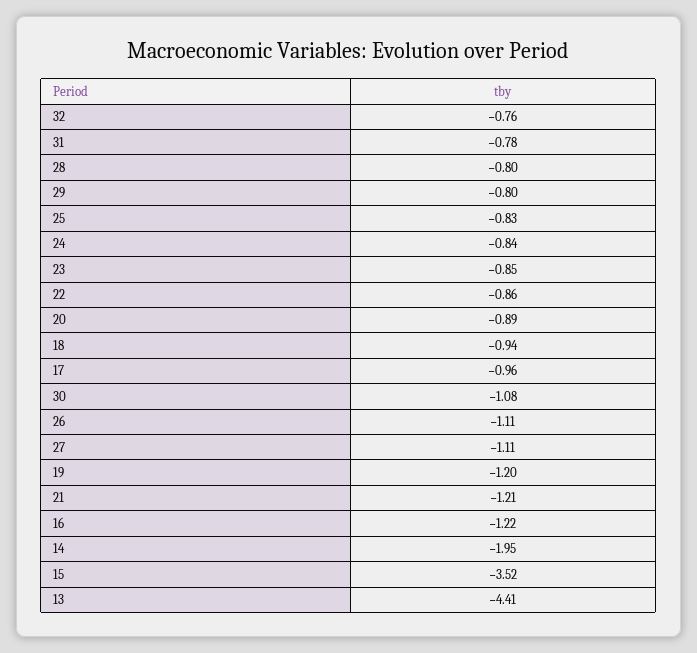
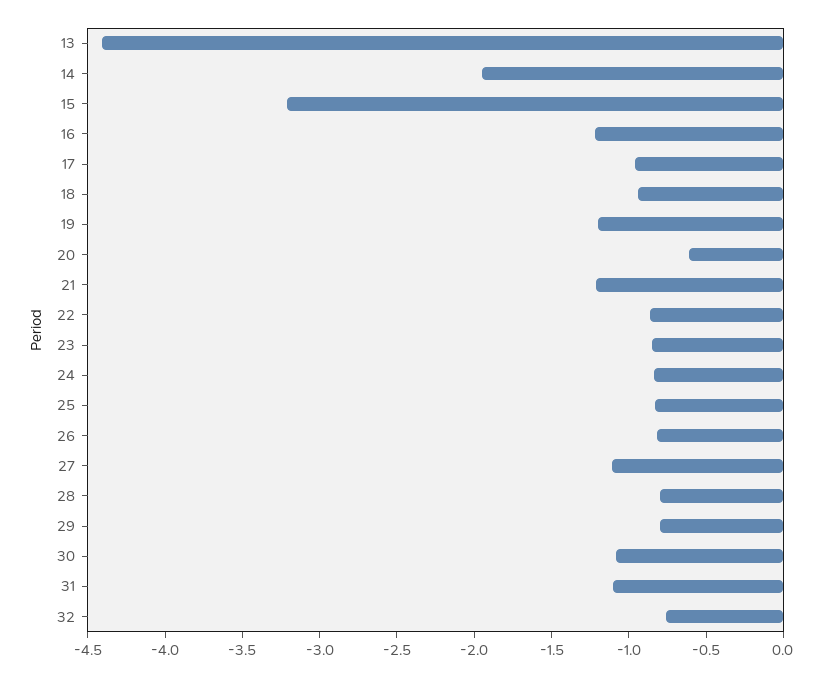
31: -0.78 -> -1.1
20: -0.89 -> -0.6
26: -1.11 -> -0.8
15: -3.52 -> -3.2

